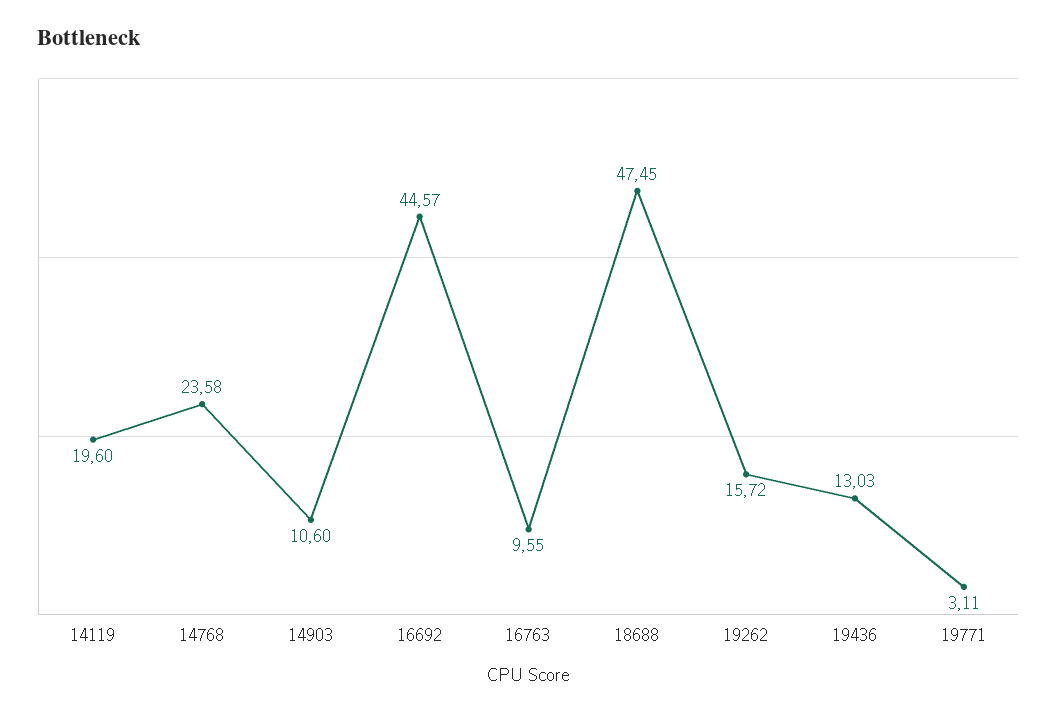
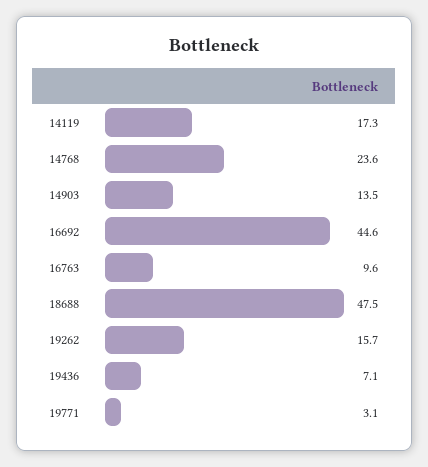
14119: 19.6 -> 17.3
14903: 10.6 -> 13.5
19436: 13.03 -> 7.1

